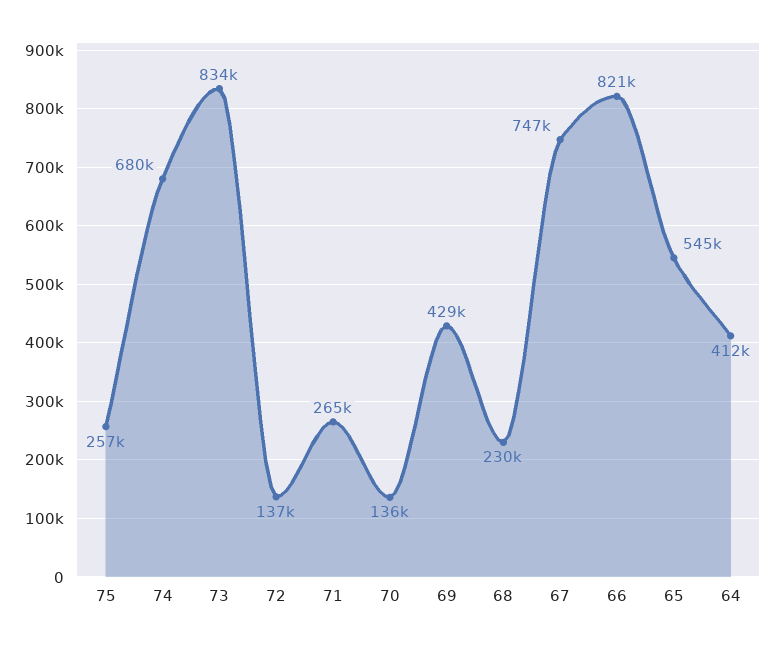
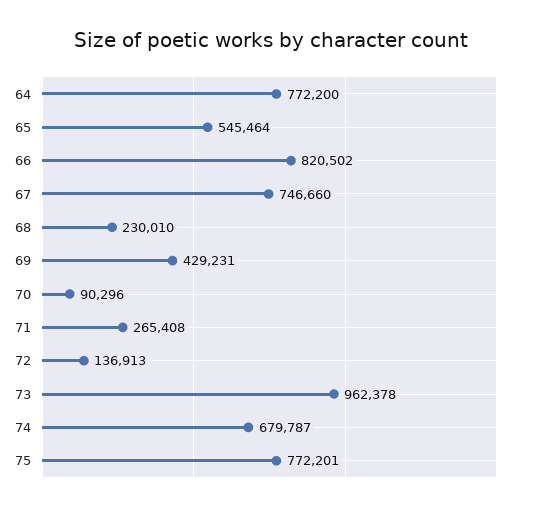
75: 257000 -> 772201
73: 834000 -> 962378
70: 136000 -> 90296
64: 412000 -> 772200

